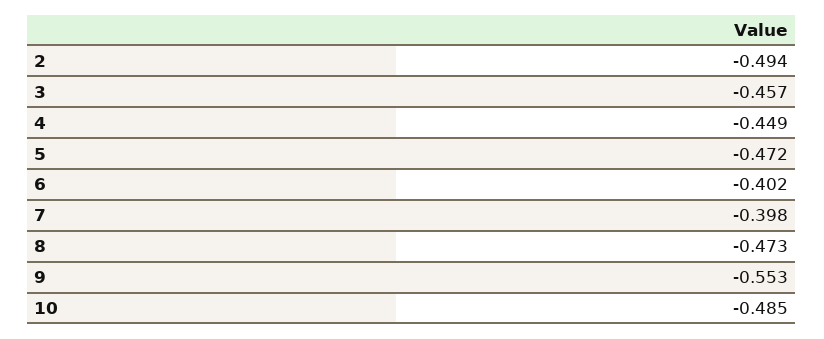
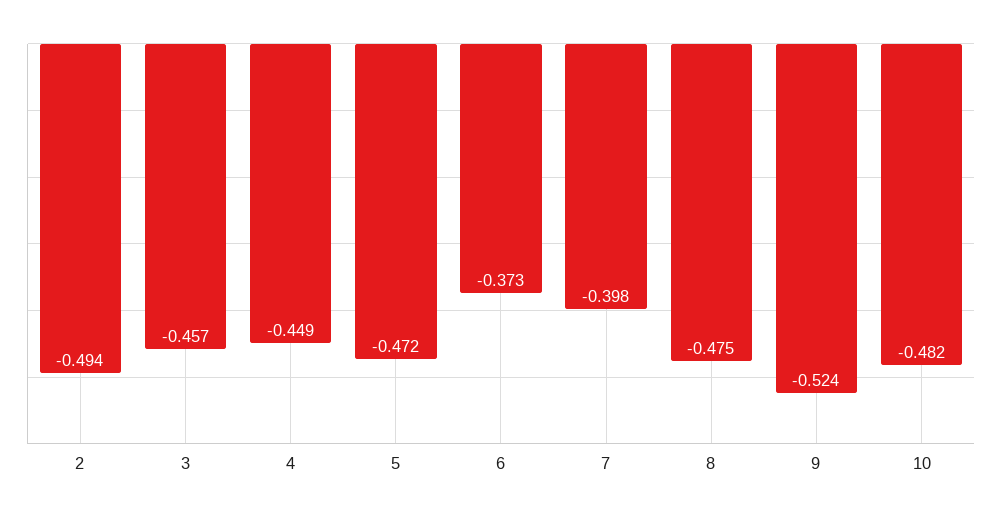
6: -0.402 -> -0.373
8: -0.473 -> -0.475
9: -0.553 -> -0.524
10: -0.485 -> -0.482

